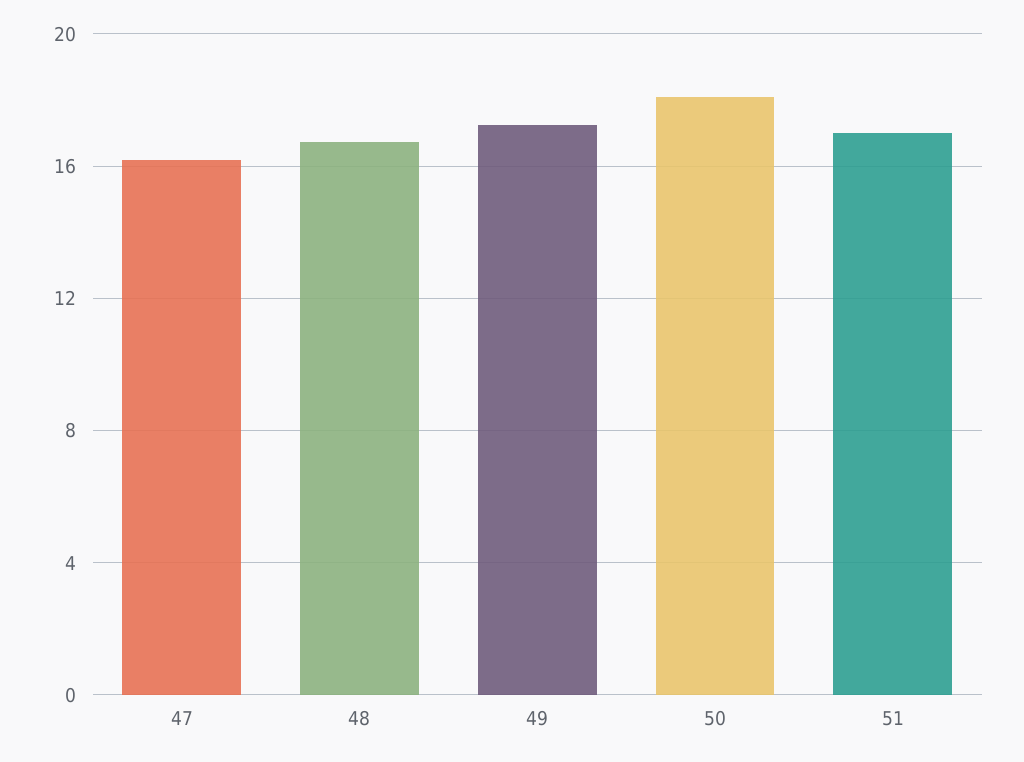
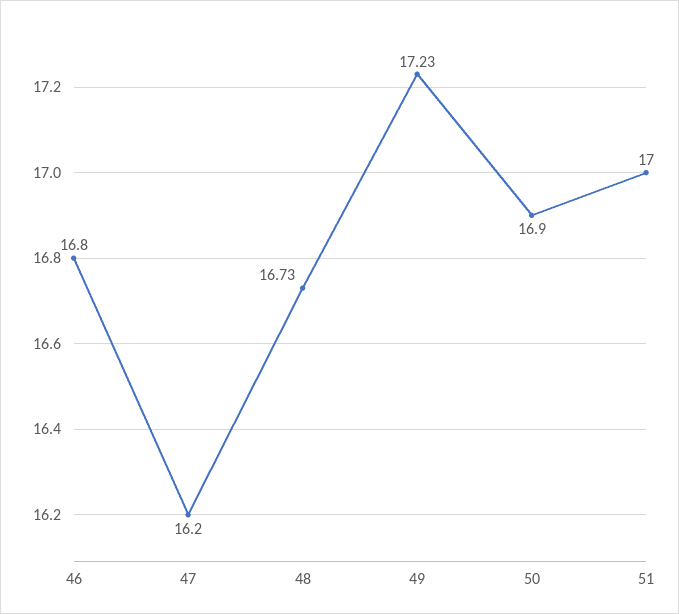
50: 18 -> 16.9
46: none -> 16.8

